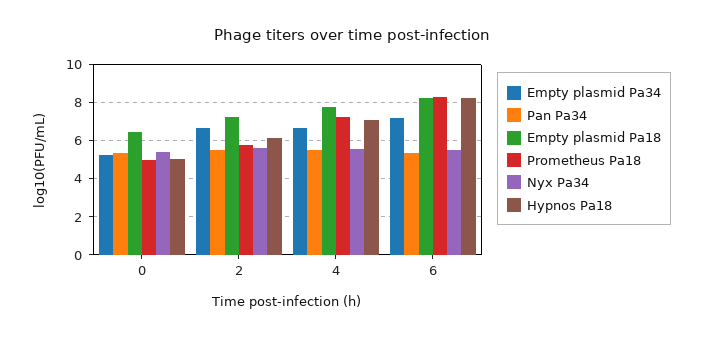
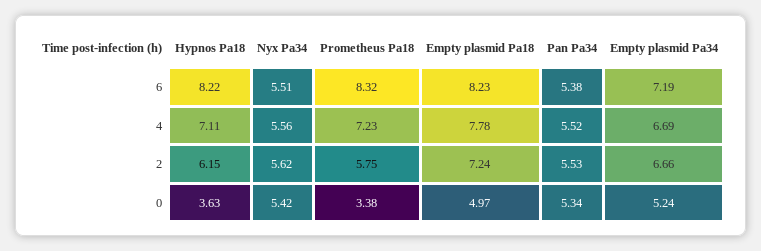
Empty plasmid Pa18, 0: 6.5 -> 4.97
Prometheus Pa18, 0: 5 -> 3.38
Hypnos Pa18, 0: 5 -> 3.63

